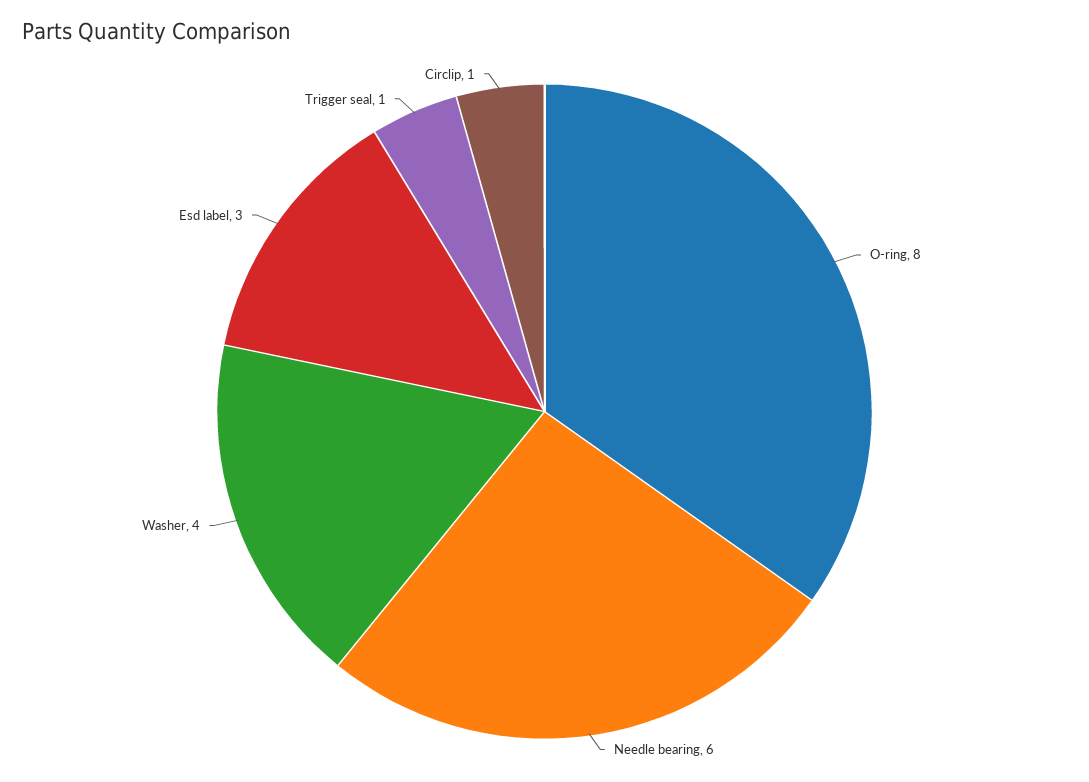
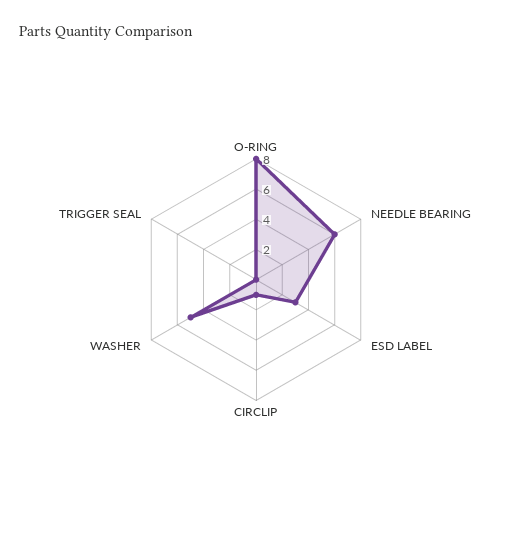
Washer: 4 -> 5
Trigger seal: 1 -> 0

